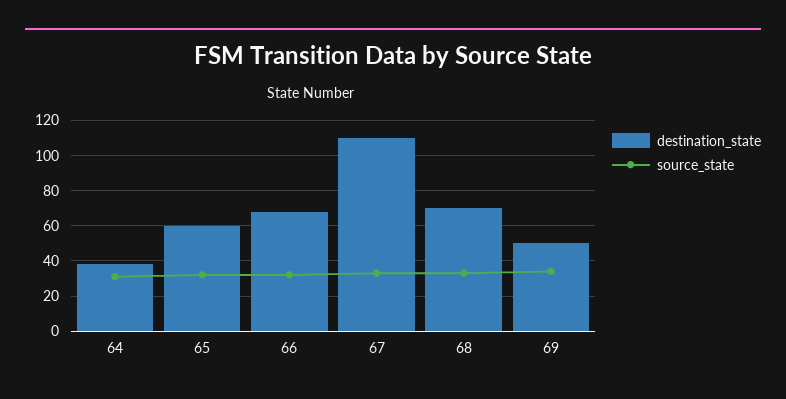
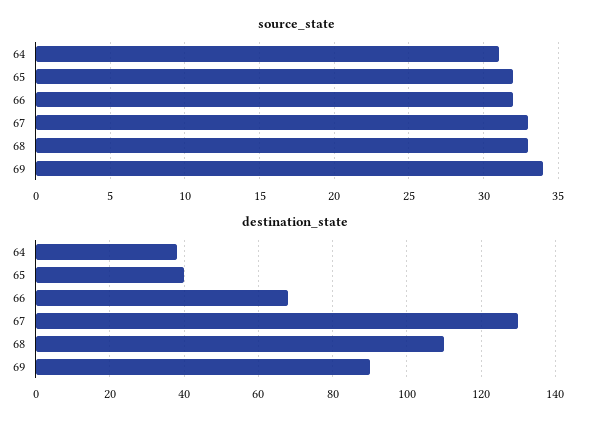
destination_state, 65: 60 -> 40
destination_state, 67: 110 -> 130
destination_state, 68: 70 -> 110
destination_state, 69: 50 -> 90

